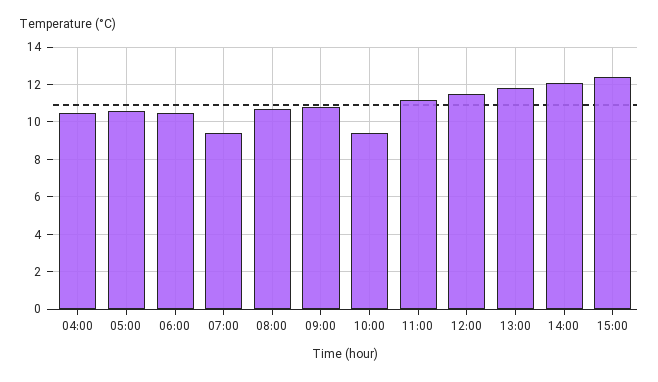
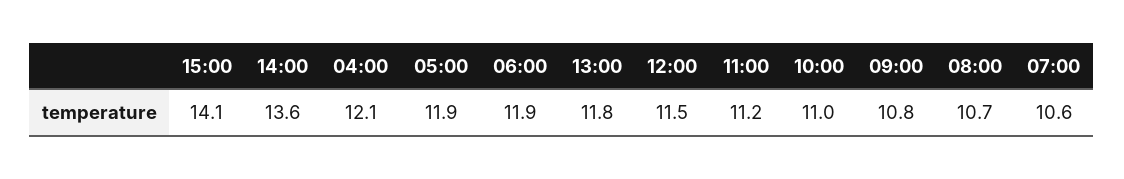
04:00: 10.5 -> 12.1
05:00: 10.5 -> 11.9
06:00: 10.5 -> 11.9
07:00: 9.5 -> 10.6
10:00: 9.5 -> 11
14:00: 12 -> 13.6
15:00: 12.5 -> 14.1

